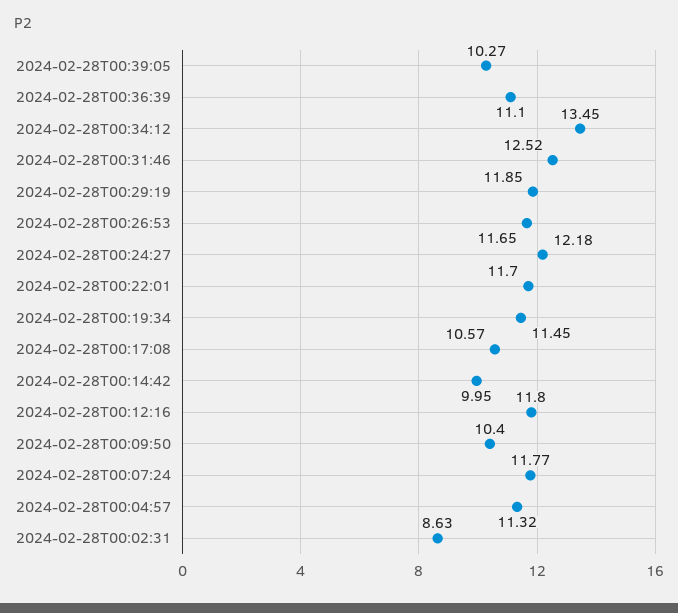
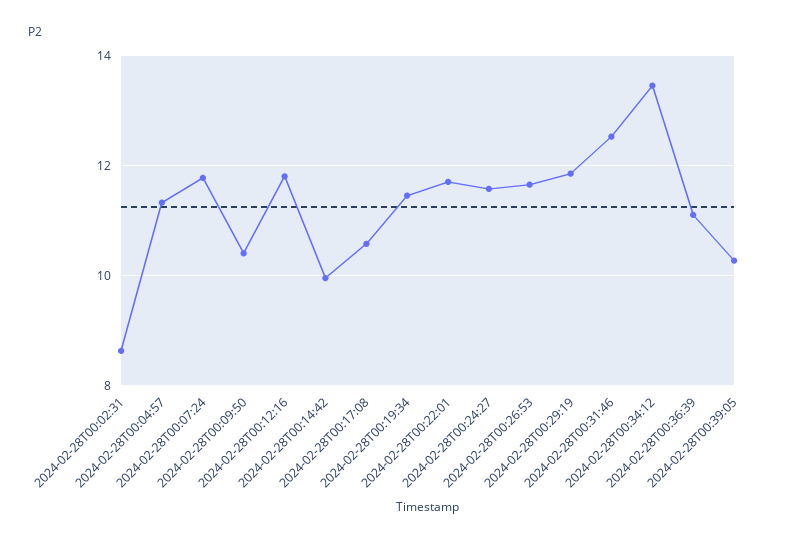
2024-02-28T00:24:27: 12.18 -> 11.6

